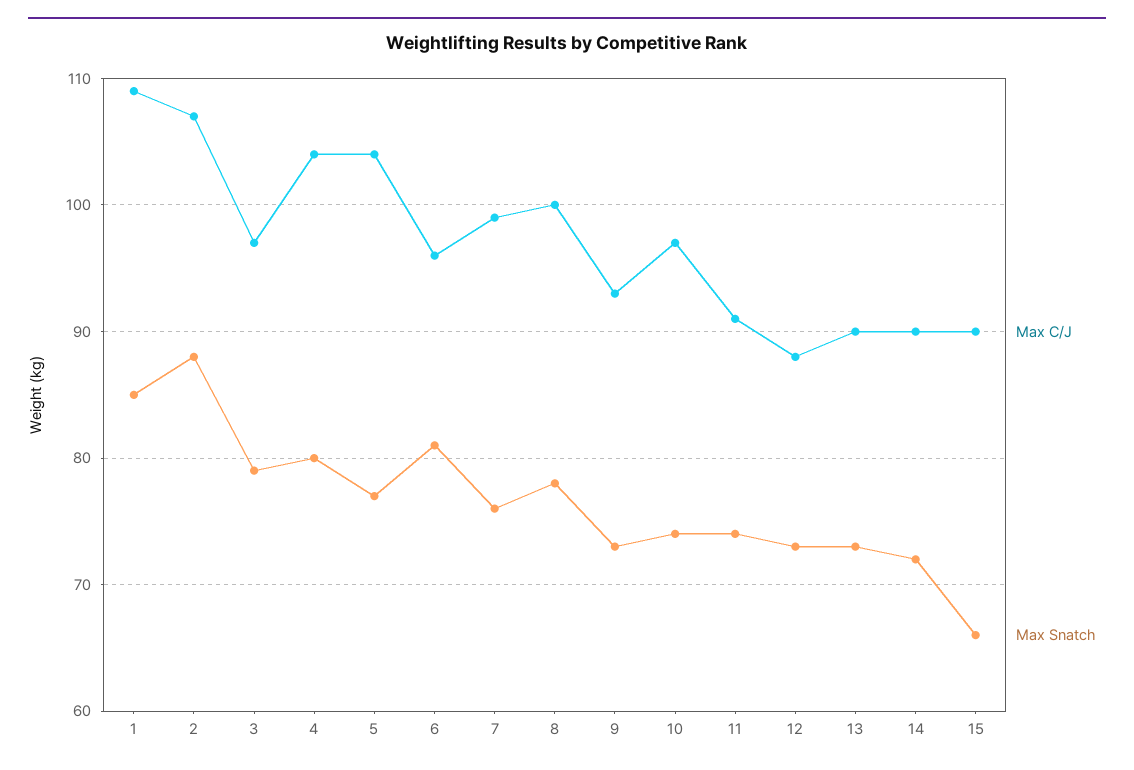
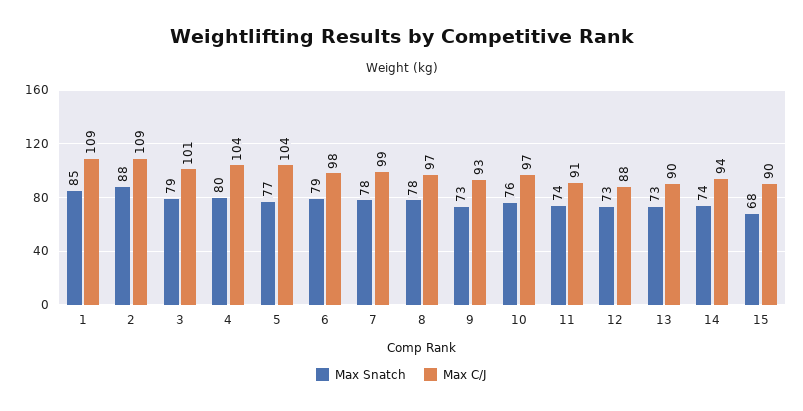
Max C/J, 2: 107 -> 109
Max C/J, 3: 97 -> 101
Max C/J, 6: 96 -> 98
Max Snatch, 6: 81 -> 79
Max Snatch, 7: 76 -> 78
Max C/J, 8: 100 -> 97
Max Snatch, 10: 74 -> 76
Max C/J, 14: 90 -> 94
Max Snatch, 14: 72 -> 74
Max Snatch, 15: 66 -> 68

